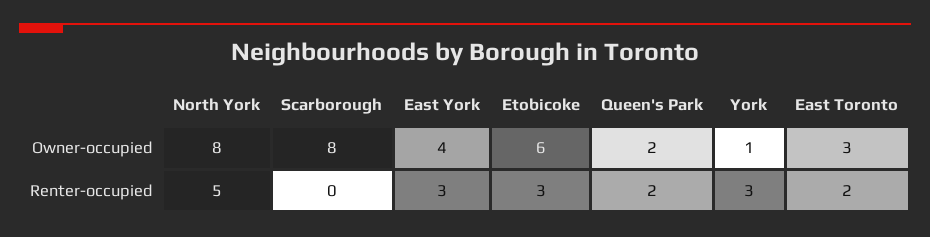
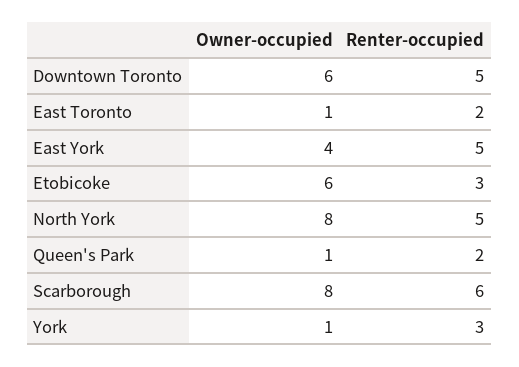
Queen's Park, Owner-occupied: 2 -> 1
East Toronto, Owner-occupied: 3 -> 1
Scarborough, Renter-occupied: 0 -> 6
East York, Renter-occupied: 3 -> 5
Downtown Toronto, Owner-occupied: none -> 6
Downtown Toronto, Renter-occupied: none -> 5

